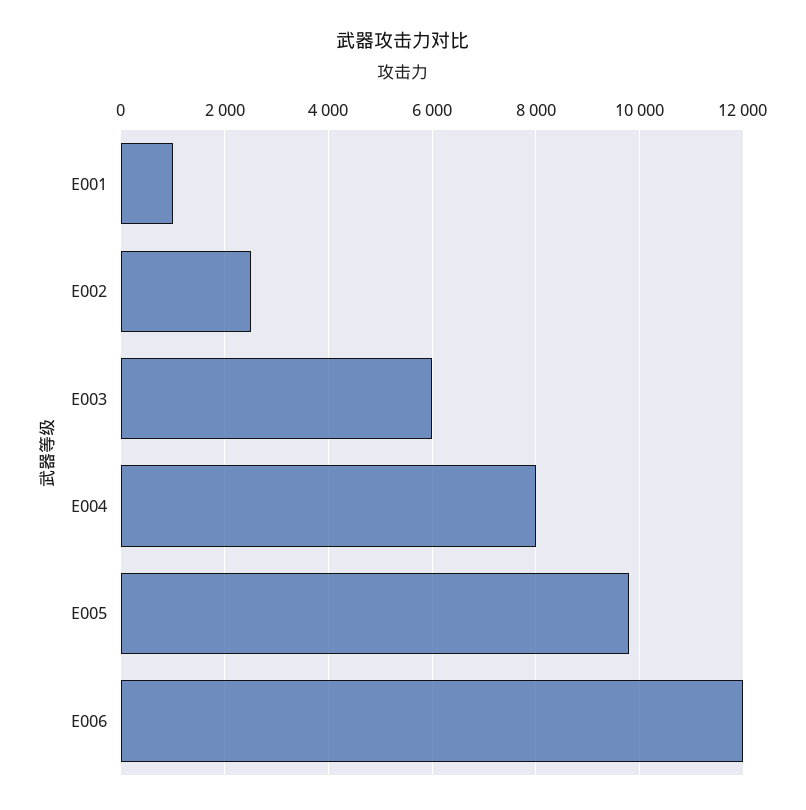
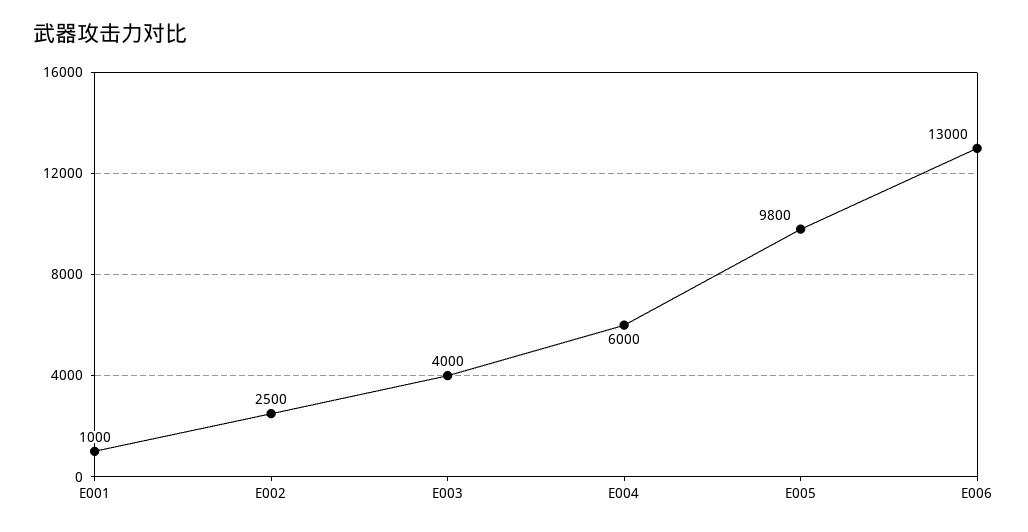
E003: 6000 -> 4000
E004: 8000 -> 6000
E006: 12000 -> 13000

